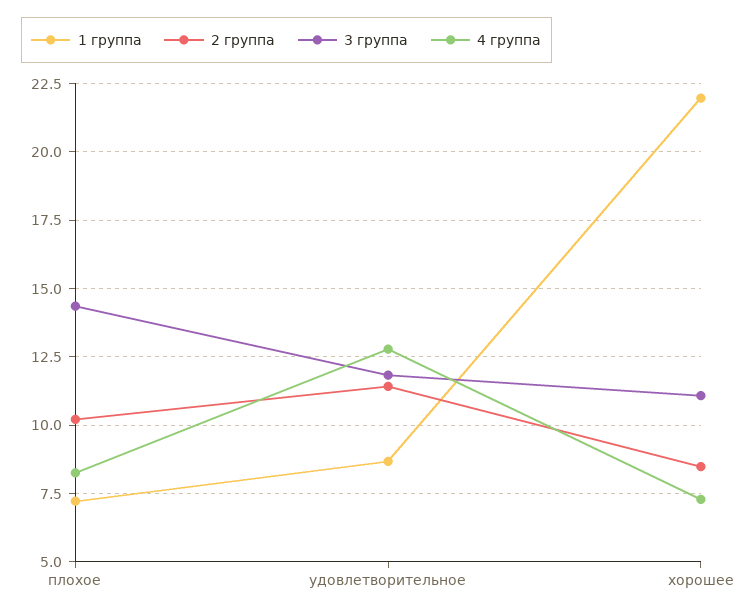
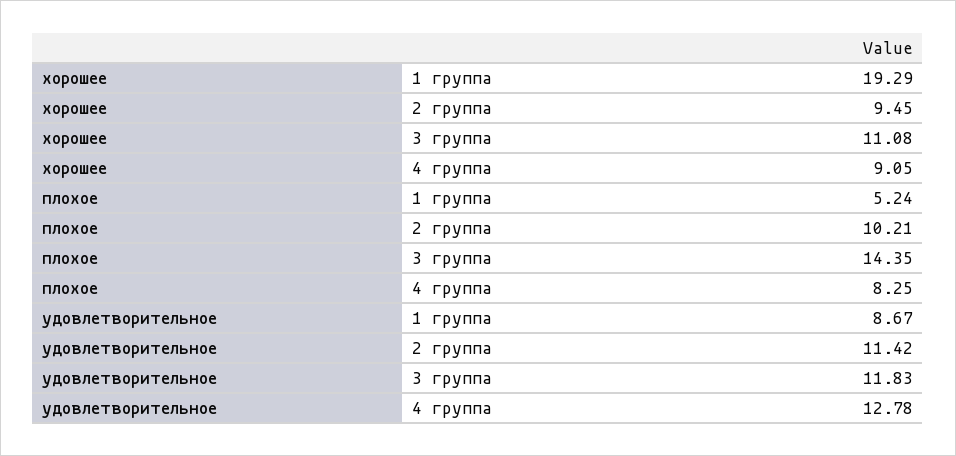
1 группа, плохое: 7.25 -> 5.24
1 группа, хорошее: 22 -> 19.29
2 группа, хорошее: 8.5 -> 9.45
4 группа, хорошее: 7.25 -> 9.05

